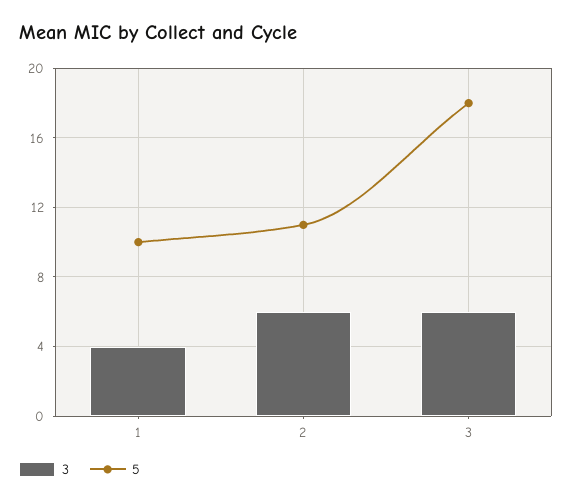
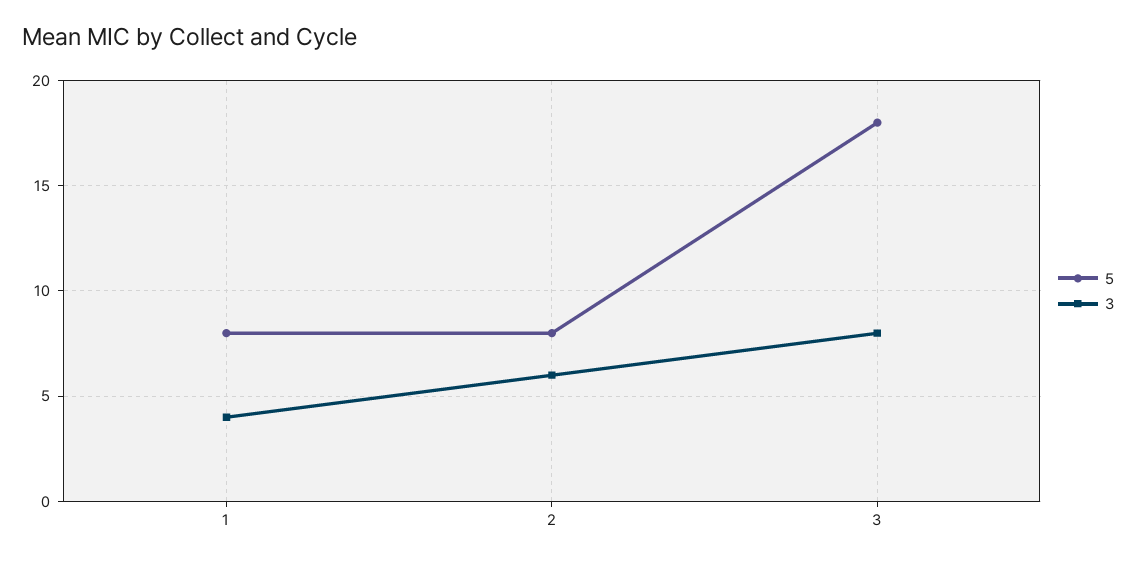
5, 1: 10 -> 8
5, 2: 11 -> 8
3, 3: 6 -> 8

